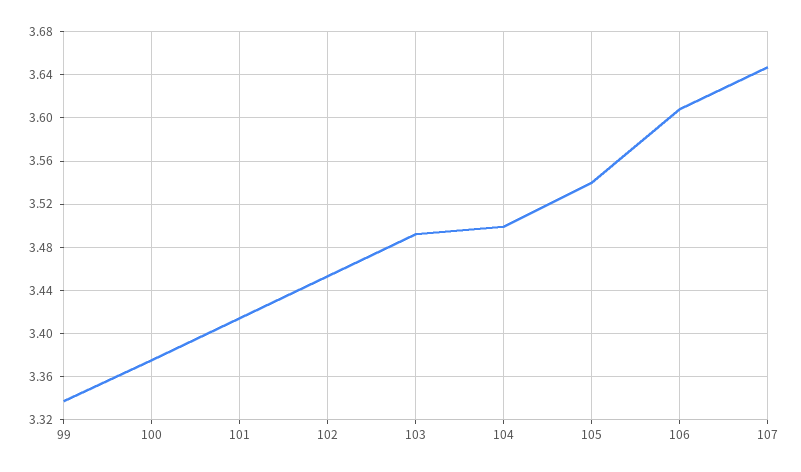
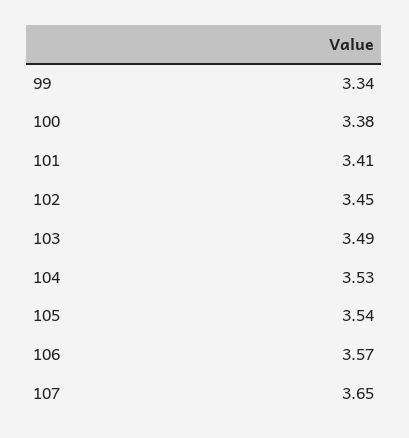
104: 3.5 -> 3.53
106: 3.61 -> 3.57

